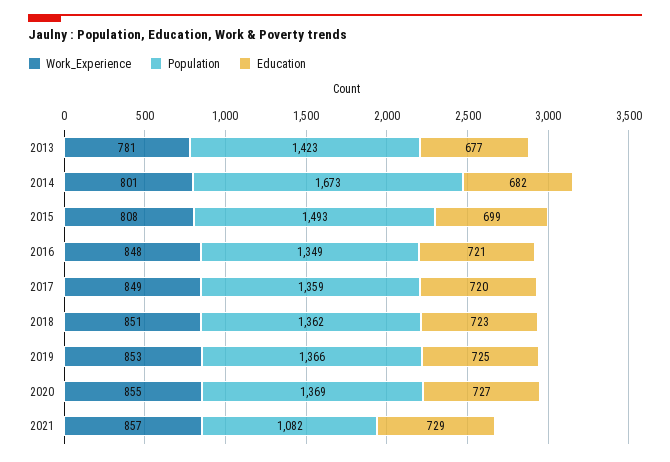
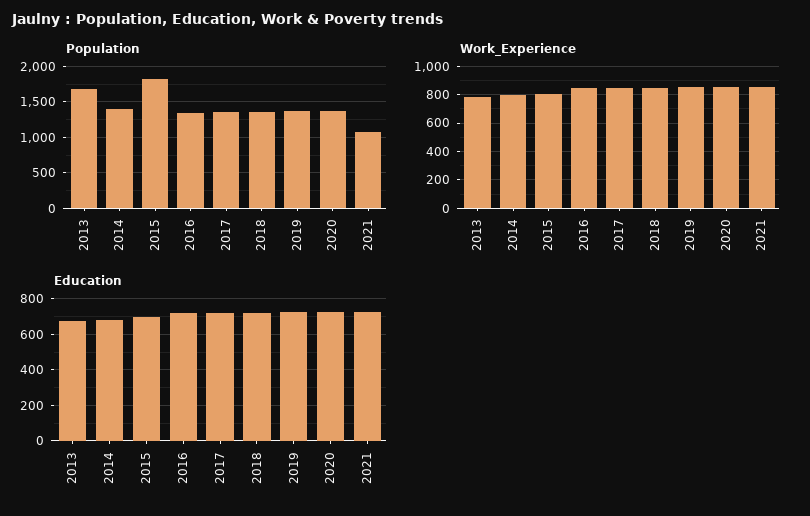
Population, 2013: 1423 -> 1700
Population, 2014: 1673 -> 1400
Population, 2015: 1493 -> 1800

